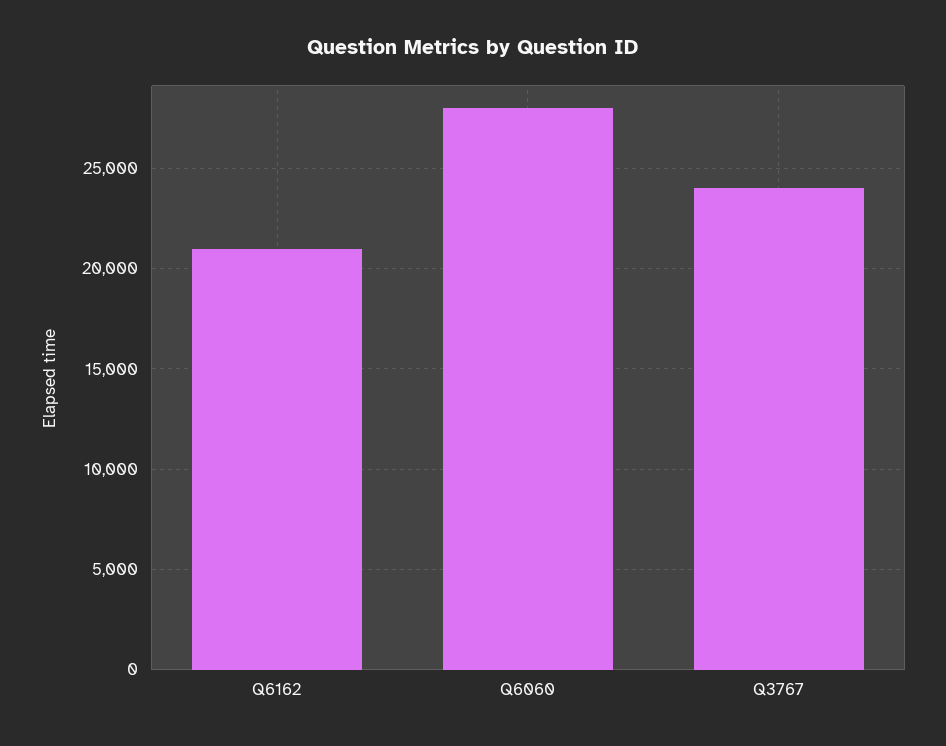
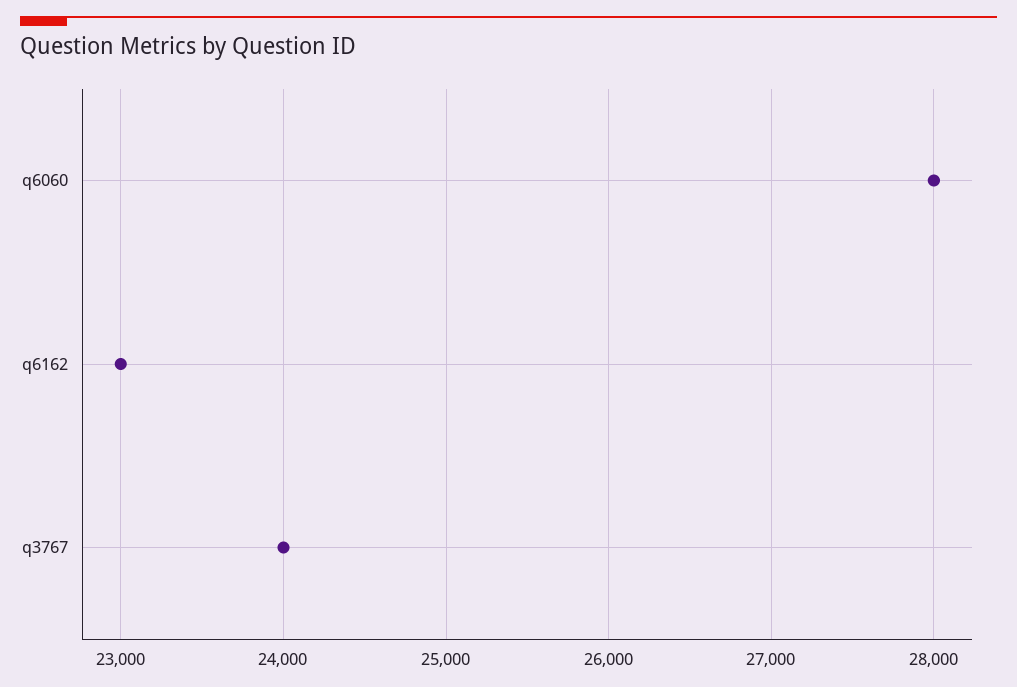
Q6162: 21000 -> 23000

